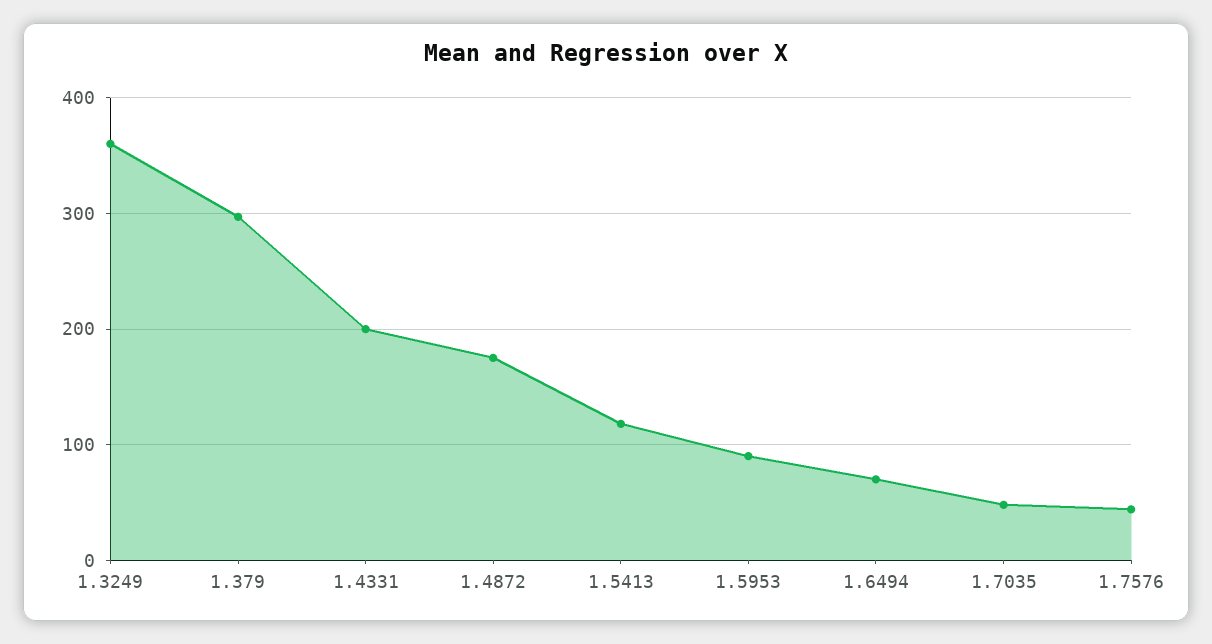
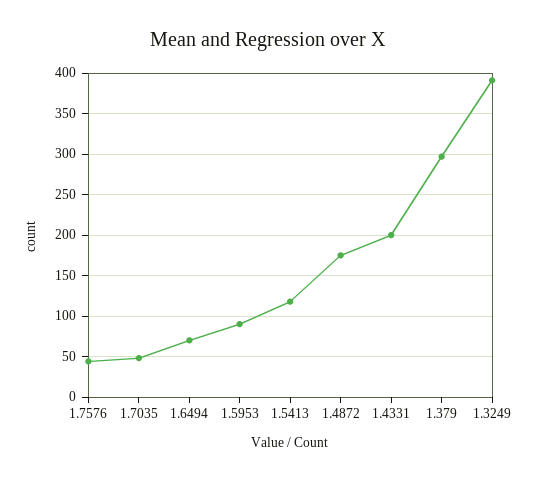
1.3249: 360 -> 390

